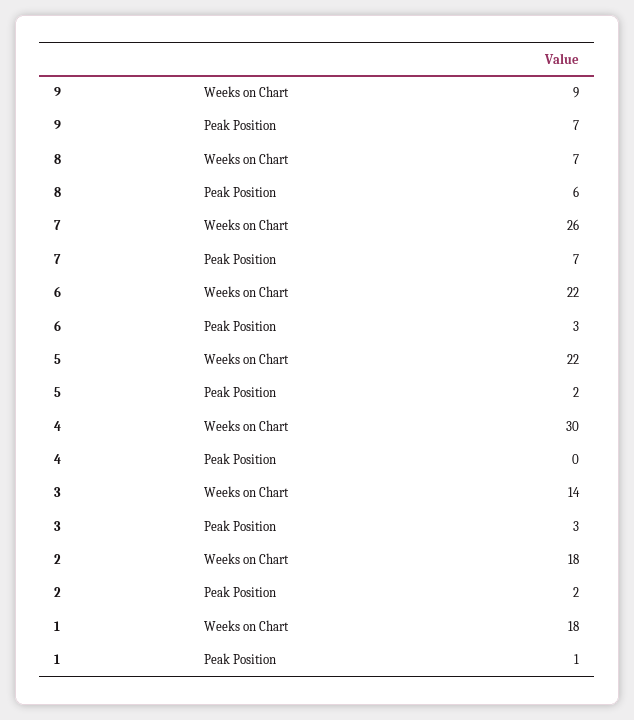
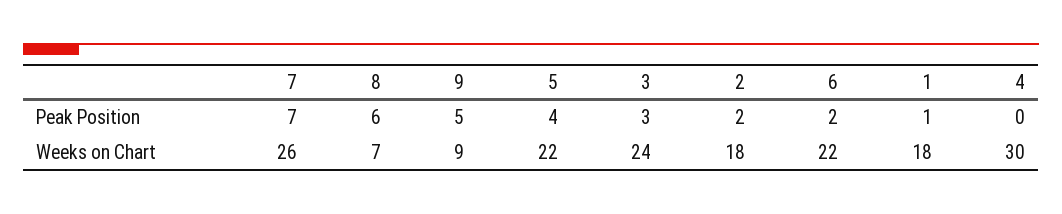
9, Peak Position: 7 -> 5
6, Peak Position: 3 -> 2
5, Peak Position: 2 -> 4
3, Weeks on Chart: 14 -> 24

